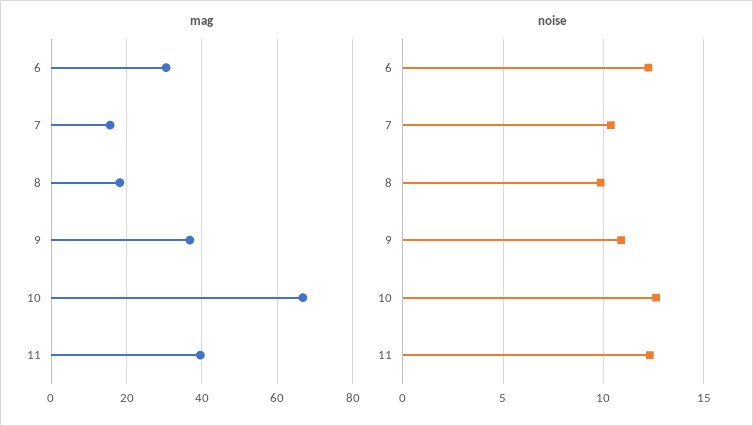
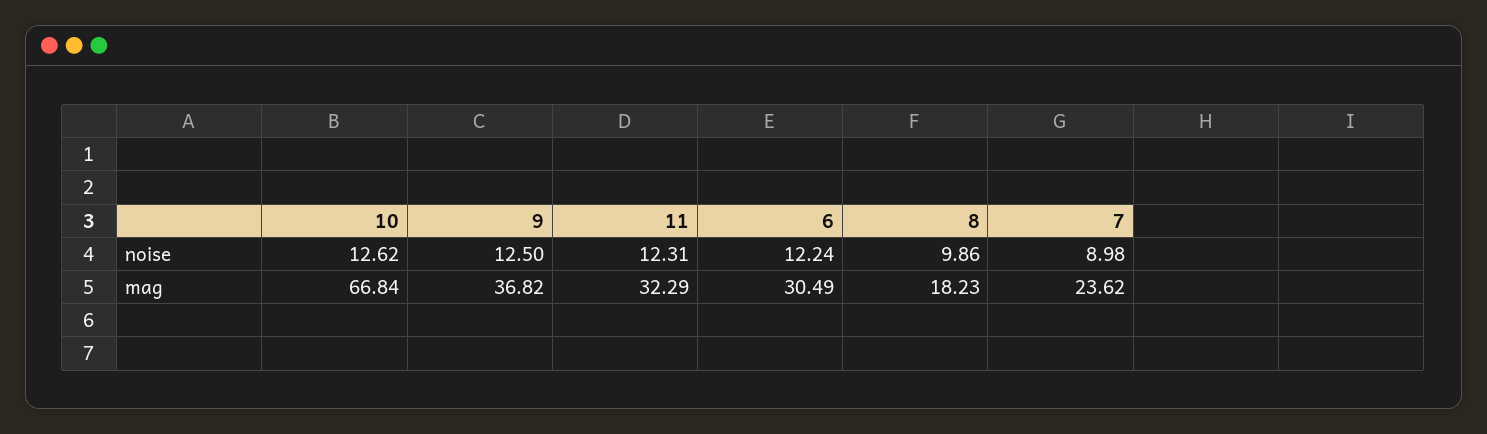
mag, 7: 16 -> 23.62
mag, 11: 40 -> 32.29
noise, 7: 10.5 -> 8.98
noise, 9: 11 -> 12.5

